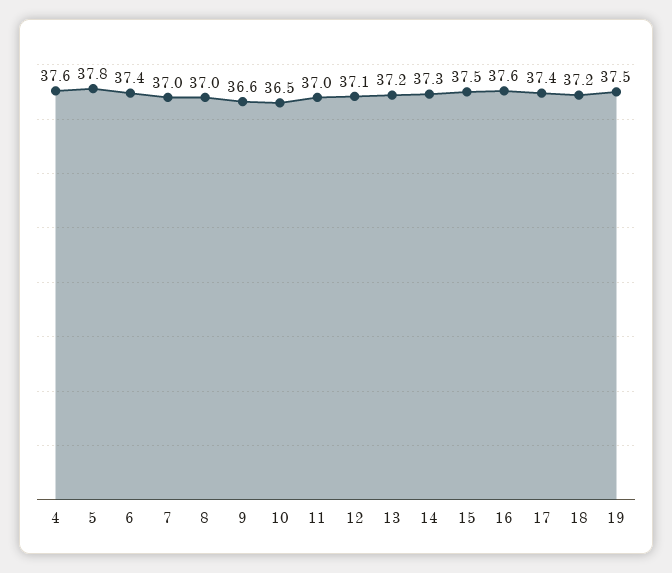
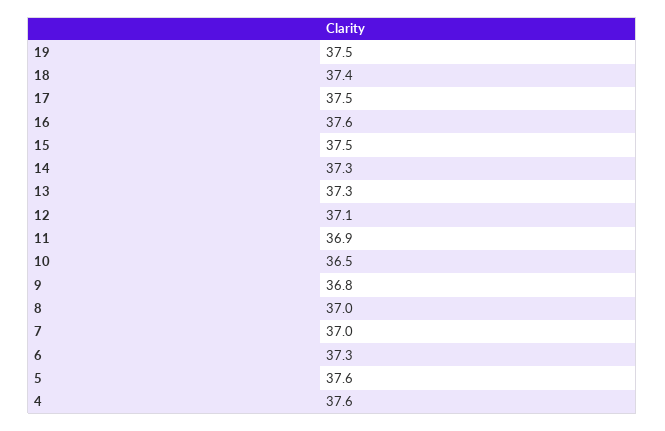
5: 37.8 -> 37.6
6: 37.4 -> 37.3
9: 36.6 -> 36.8
11: 37 -> 36.9
13: 37.2 -> 37.3
17: 37.4 -> 37.5
18: 37.2 -> 37.4

